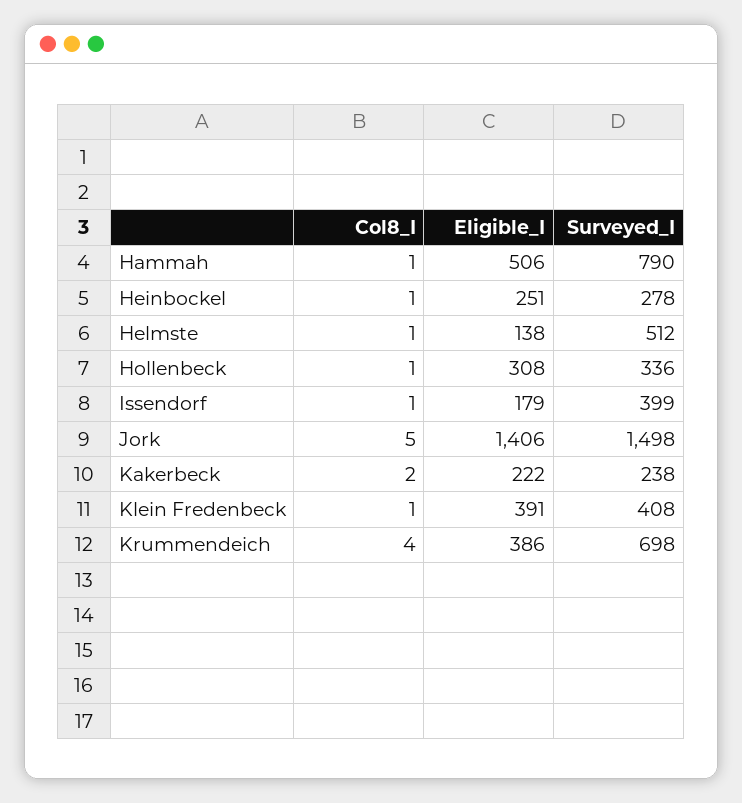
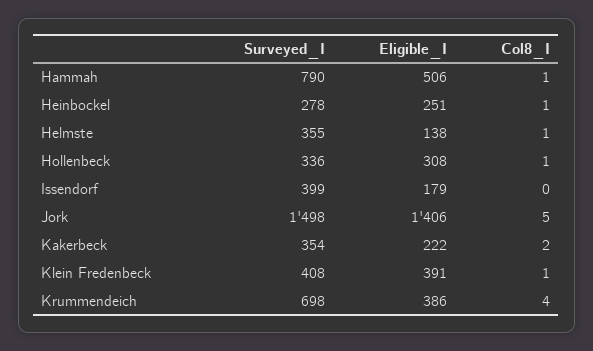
Surveyed_I, Helmste: 512 -> 355
Col8_I, Issendorf: 1 -> 0
Surveyed_I, Kakerbeck: 238 -> 354

